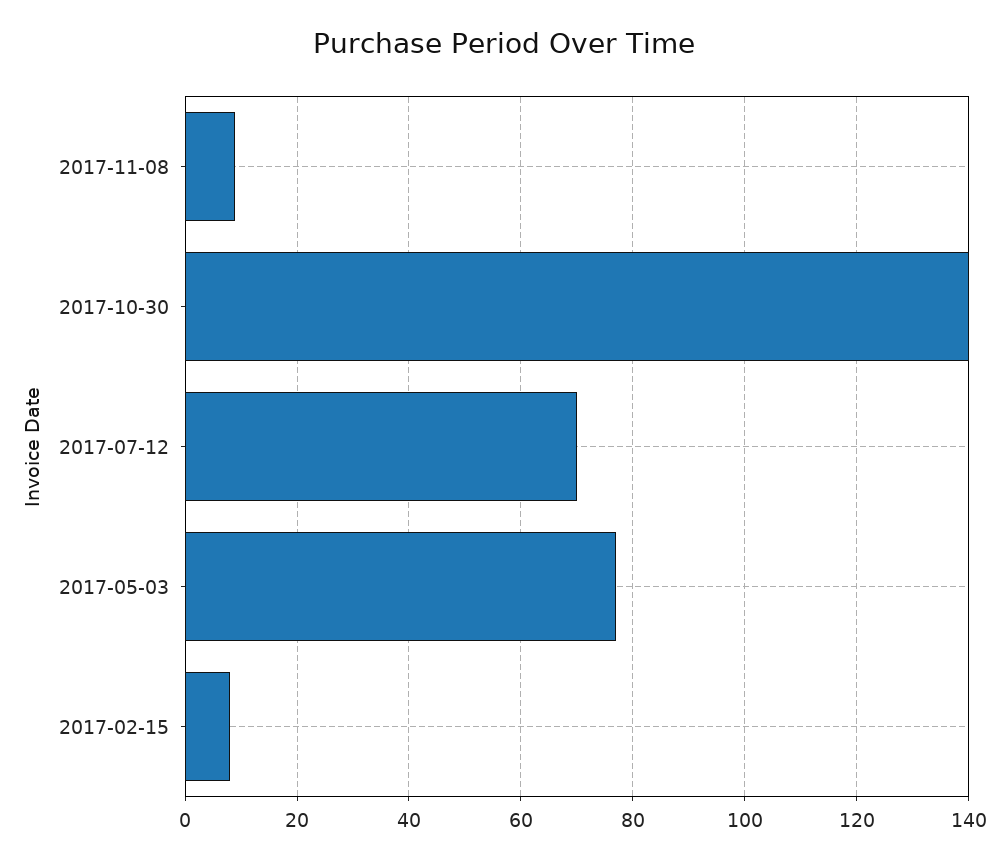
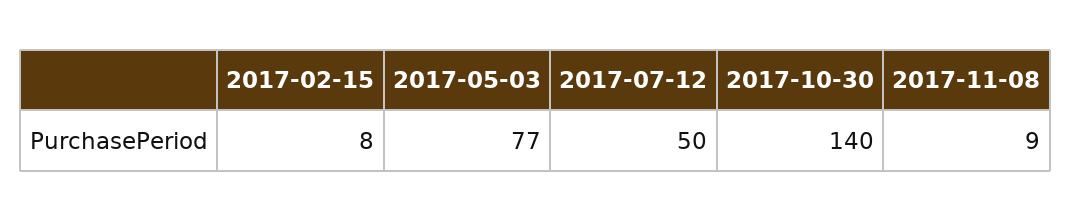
2017-07-12: 70 -> 50

